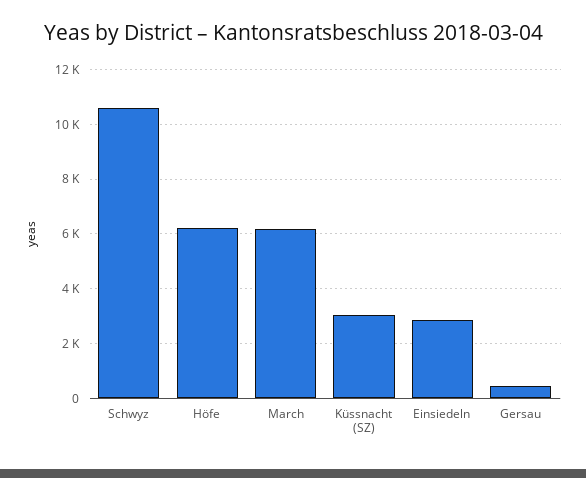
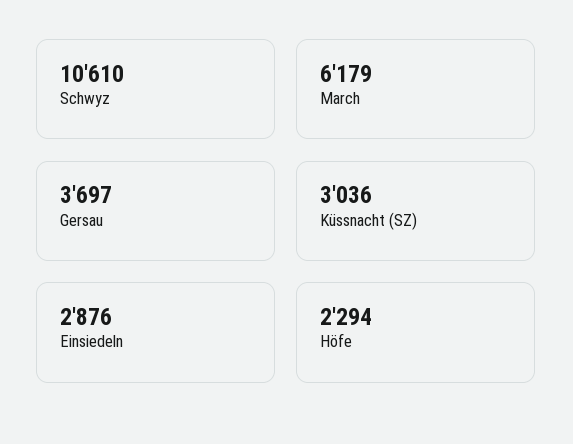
Höfe: 6250 -> 2294
Gersau: 500 -> 3697

